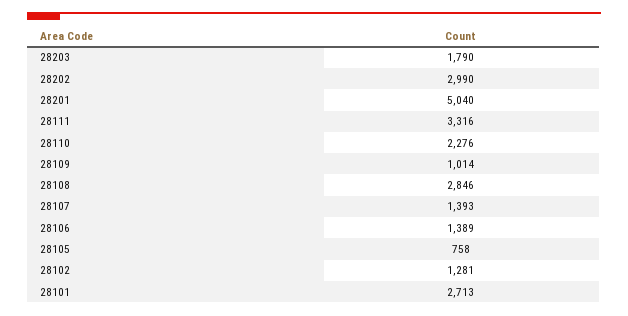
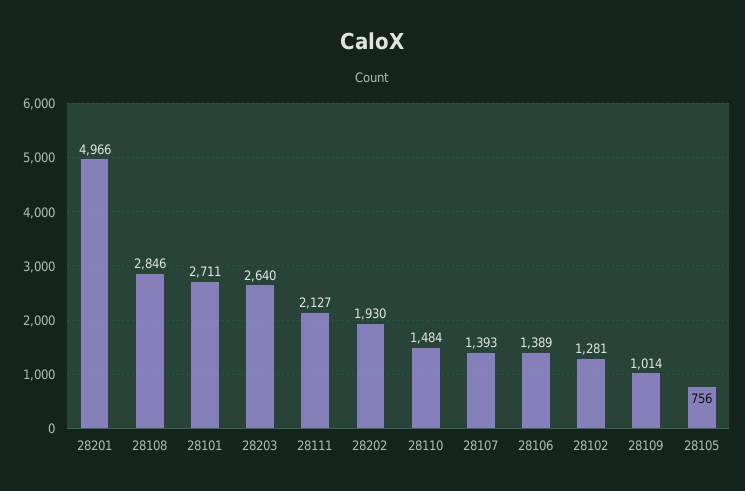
28203: 1790 -> 2640
28202: 2990 -> 1930
28201: 5040 -> 4966
28111: 3316 -> 2127
28110: 2276 -> 1484
28105: 758 -> 756
28101: 2713 -> 2711

